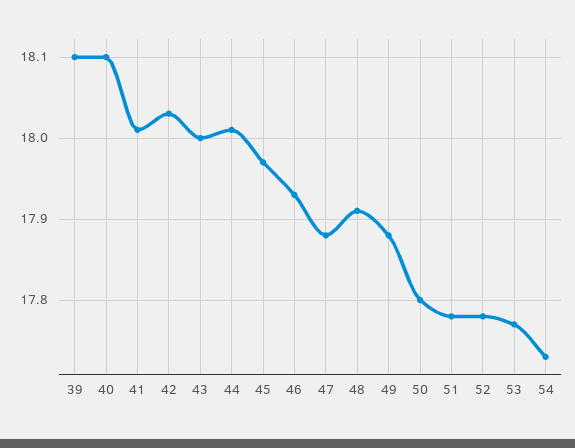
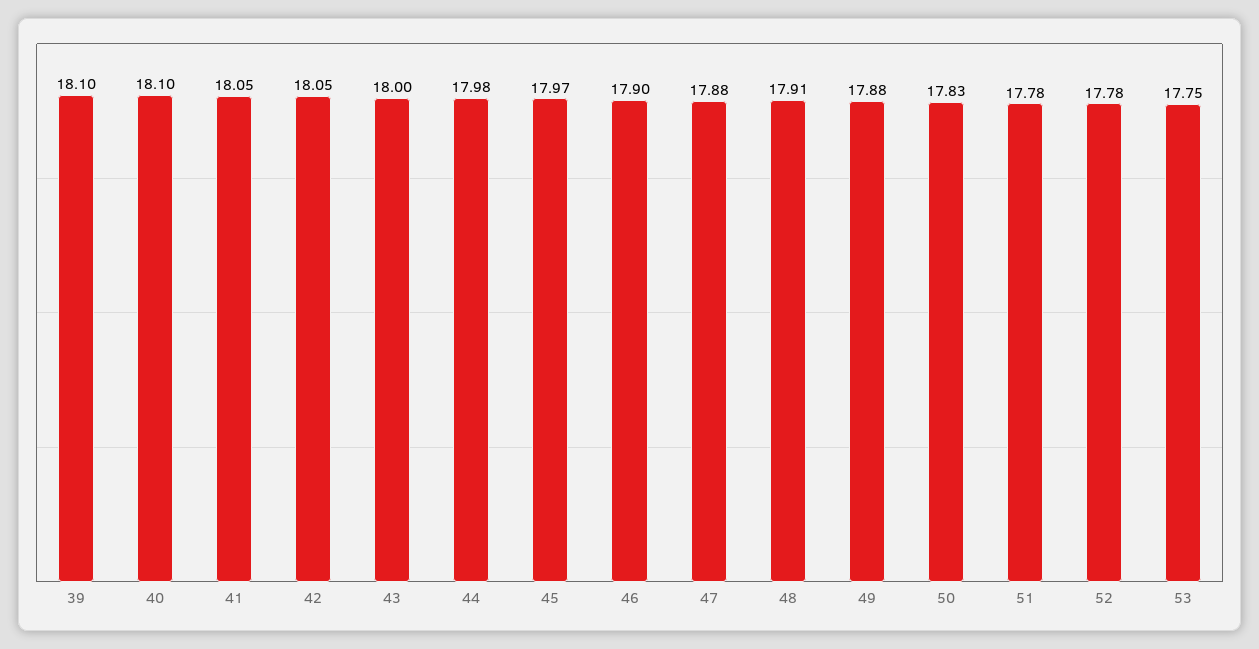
41: 18.01 -> 18.05
42: 18.03 -> 18.05
44: 18.01 -> 17.98
46: 17.93 -> 17.9
50: 17.8 -> 17.83
53: 17.77 -> 17.75
54: 17.73 -> none

